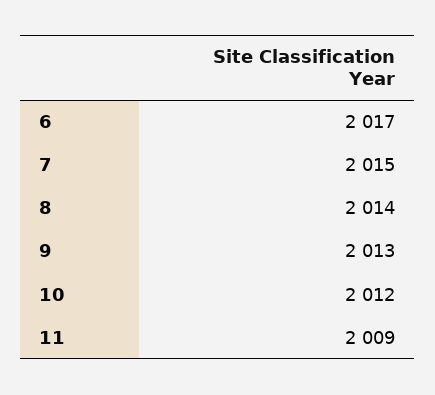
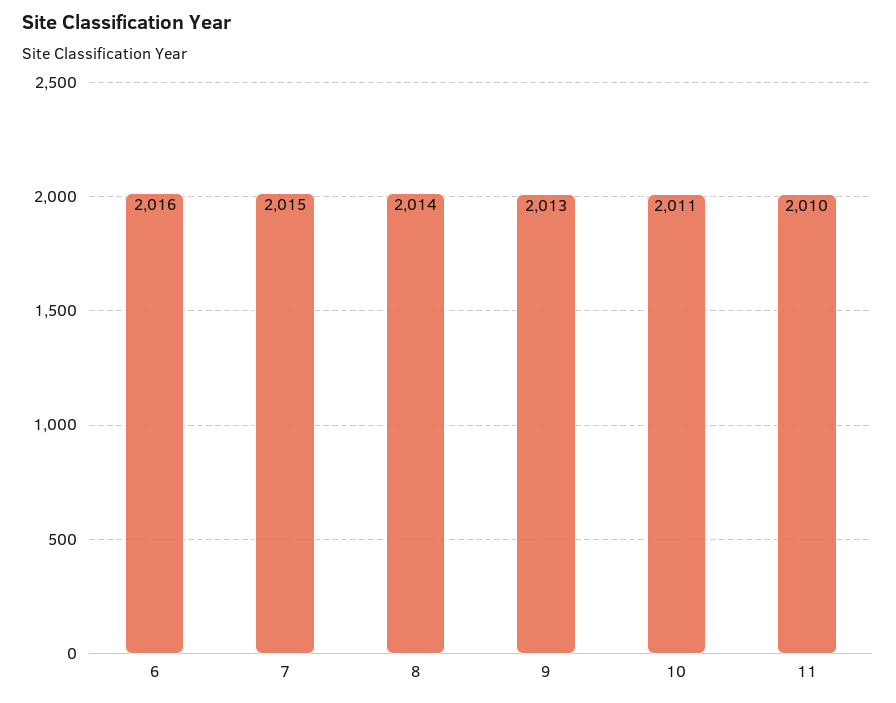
6: 2017 -> 2016
10: 2012 -> 2011
11: 2009 -> 2010

